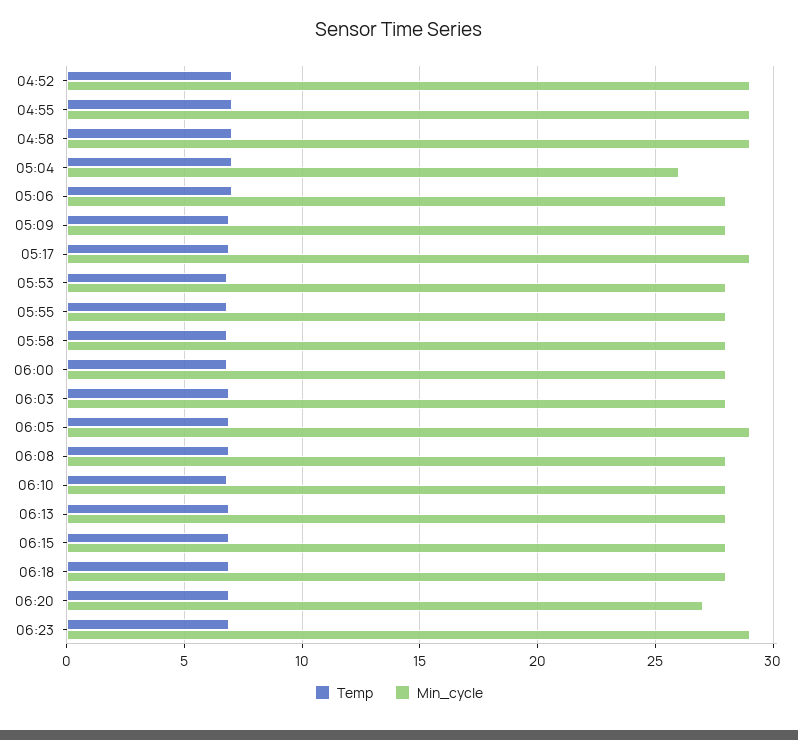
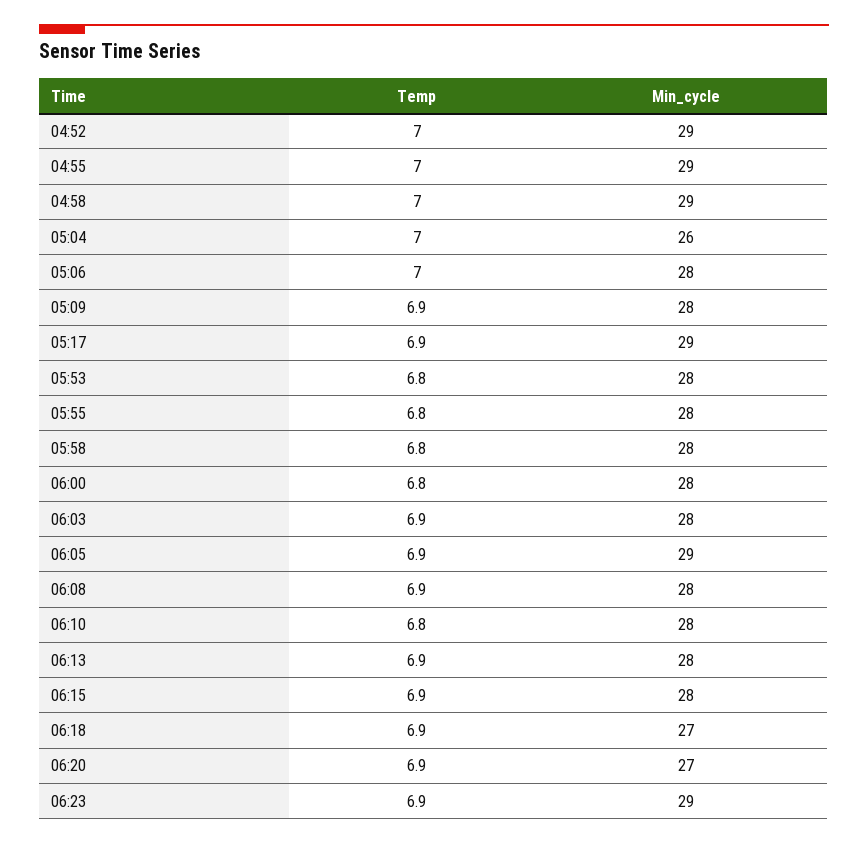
Min_cycle, 06:18: 28 -> 27

